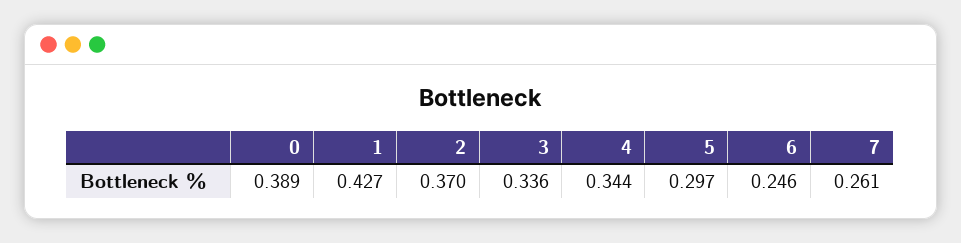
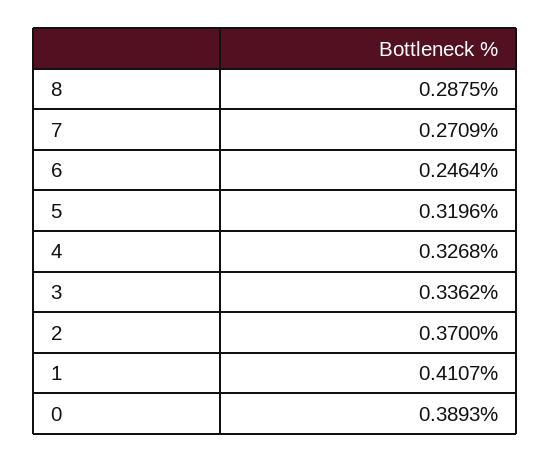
1: 0.427 -> 0.4107
4: 0.344 -> 0.3268
5: 0.297 -> 0.3196
7: 0.261 -> 0.2709
8: none -> 0.2875

